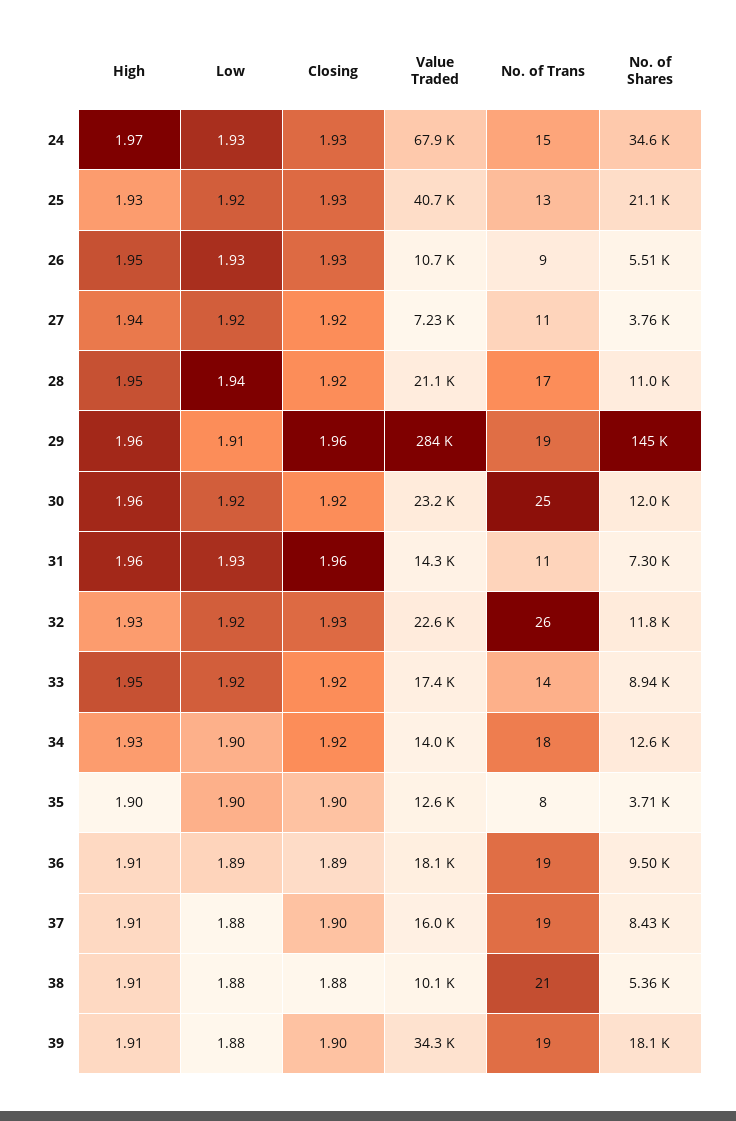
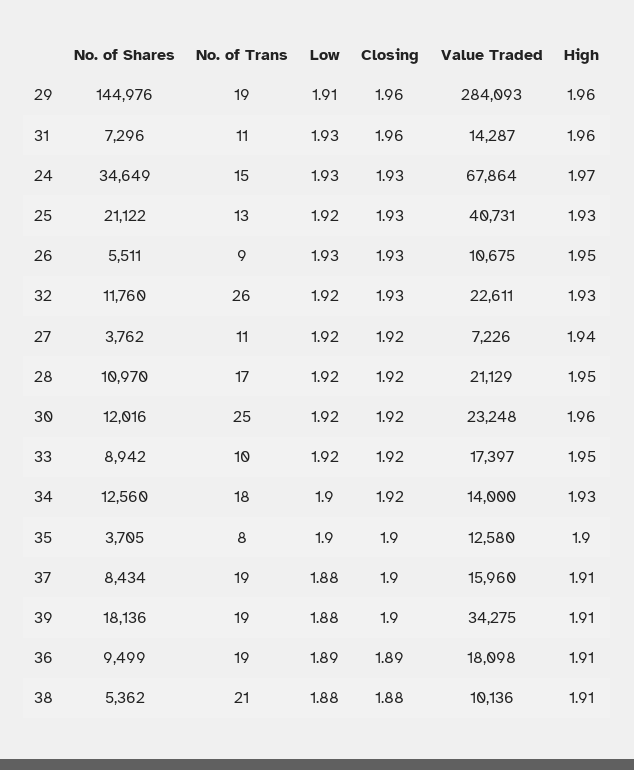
Low, 28: 1.94 -> 1.92
No. of Trans, 33: 14 -> 10

